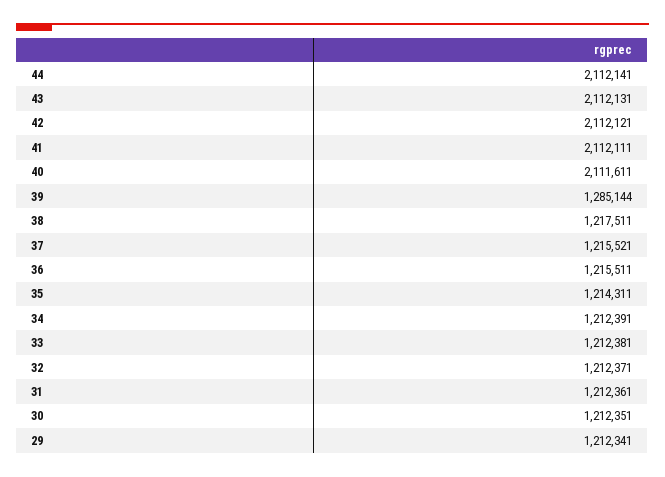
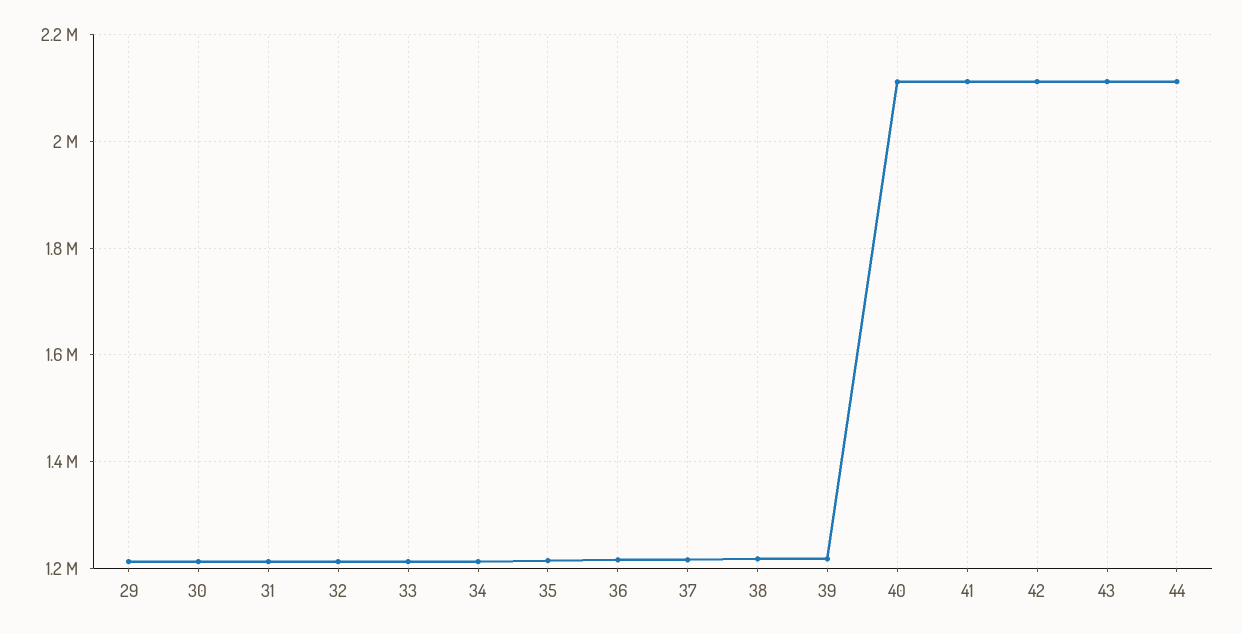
39: 1285144 -> 1220000

